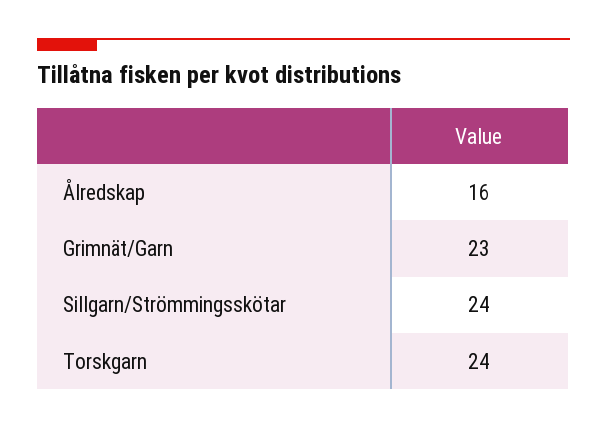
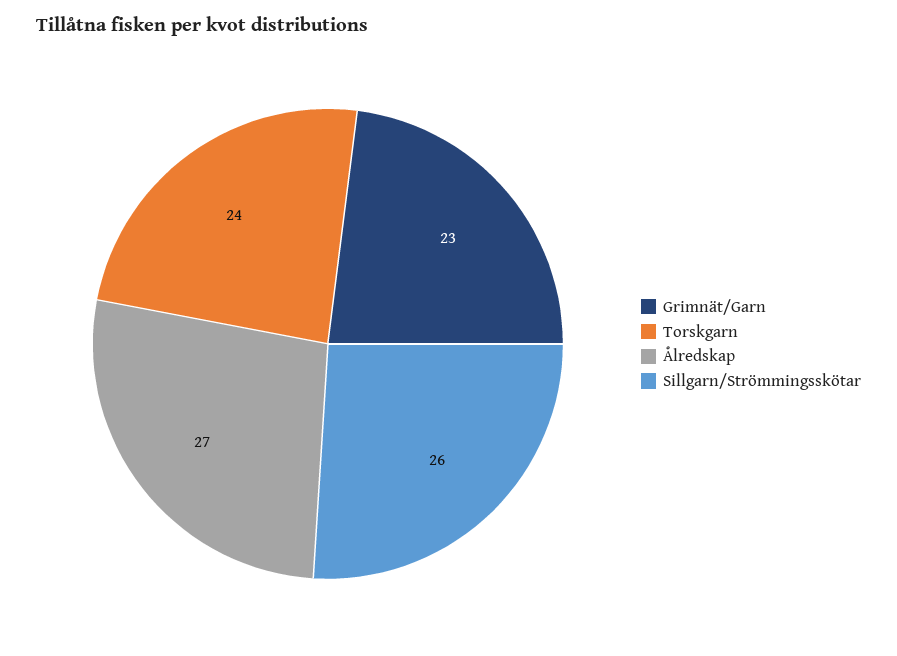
Ålredskap: 16 -> 27
Sillgarn/Strömmingsskötar: 24 -> 26

